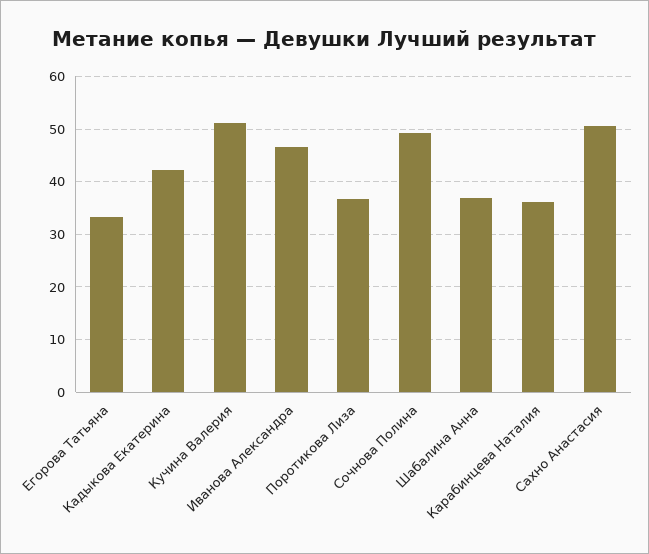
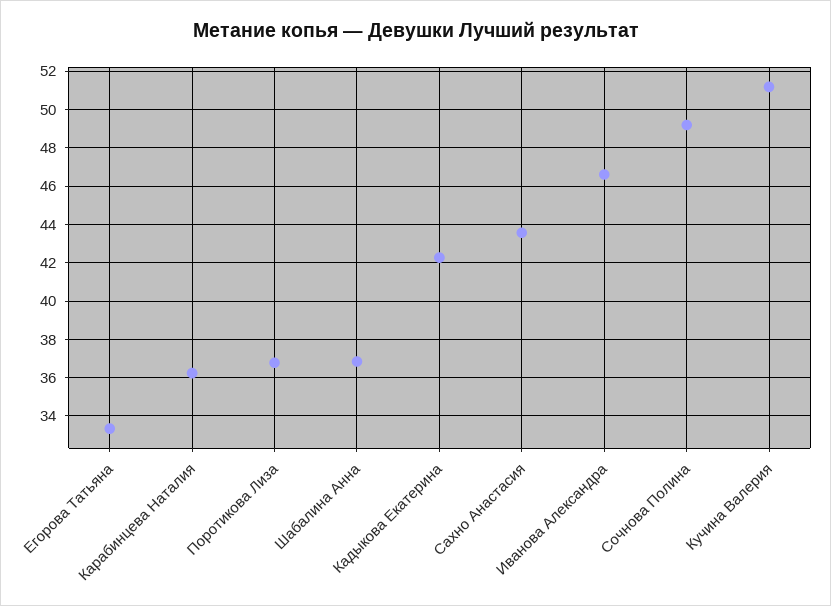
Сахно Анастасия: 50 -> 43.5

